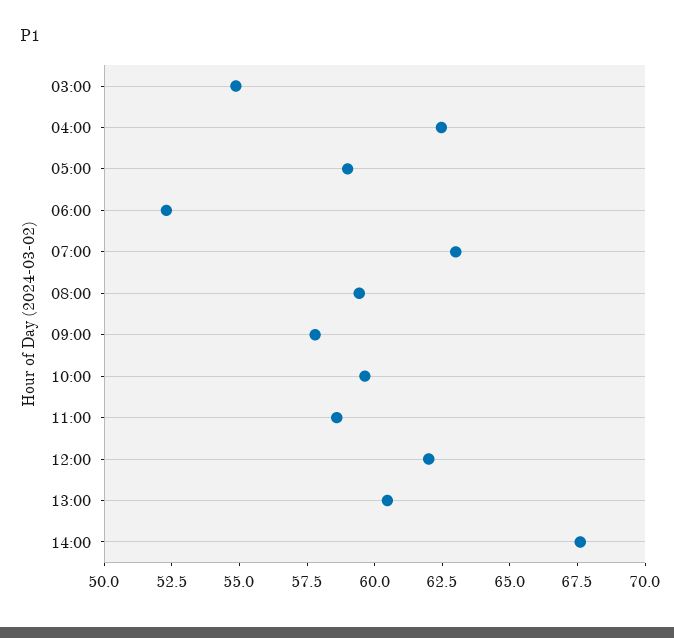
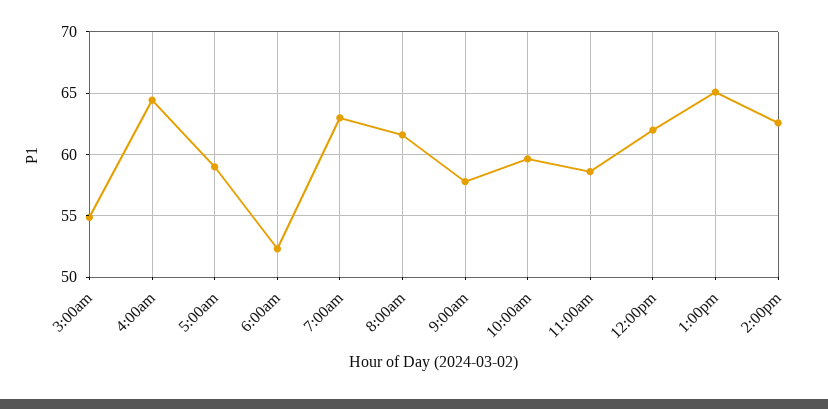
04:00: 62.5 -> 64.5
08:00: 59.5 -> 61.5
13:00: 60.5 -> 65
14:00: 67.5 -> 62.5

